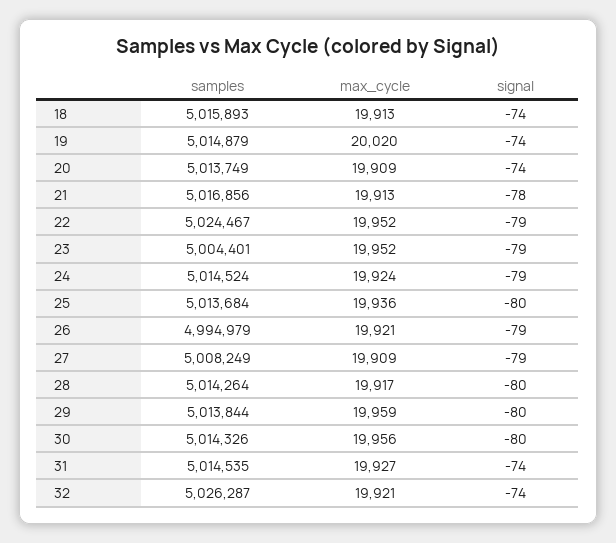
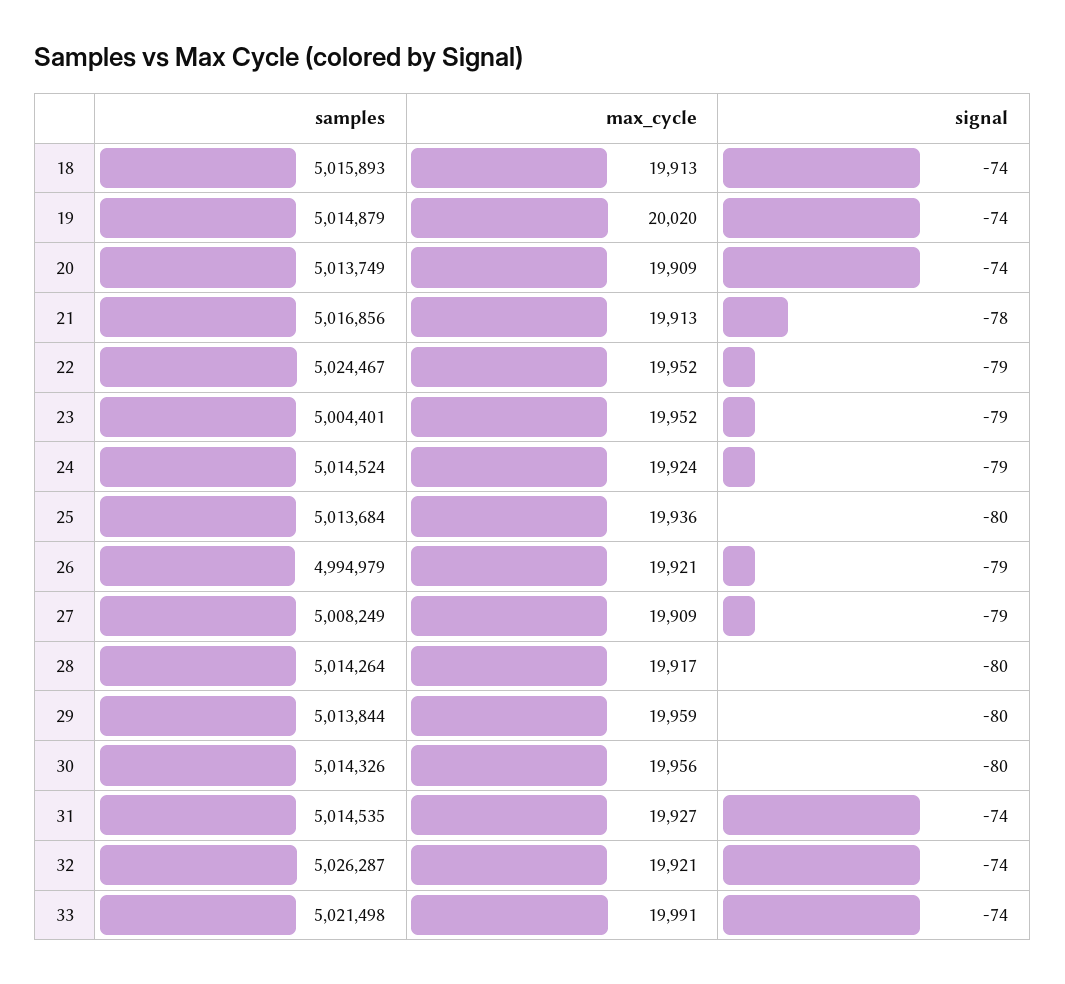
samples, 33: none -> 5021498
max_cycle, 33: none -> 19991
signal, 33: none -> -74

